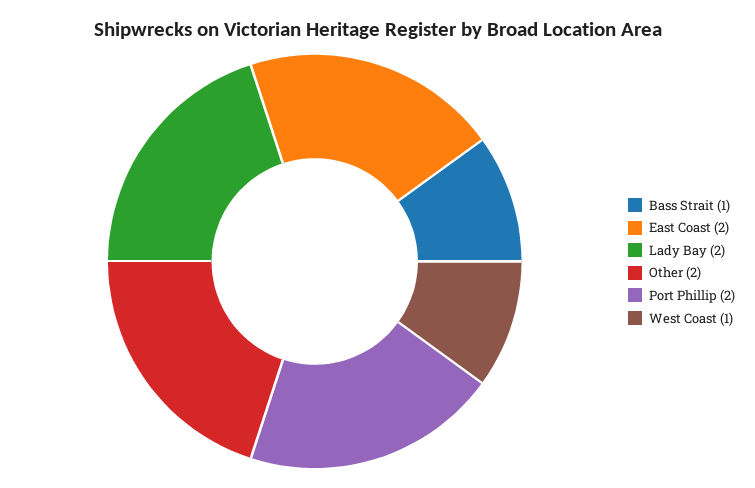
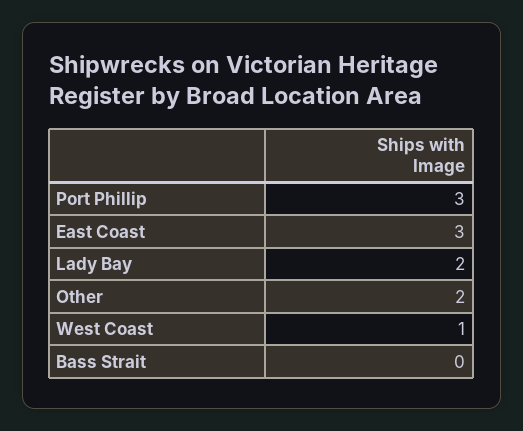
Bass Strait: 1 -> 0
East Coast: 2 -> 3
Port Phillip: 2 -> 3

